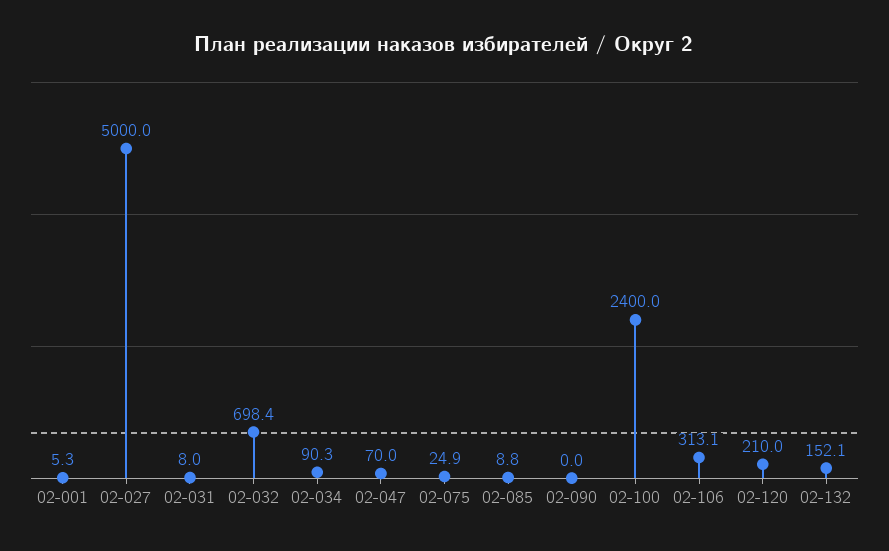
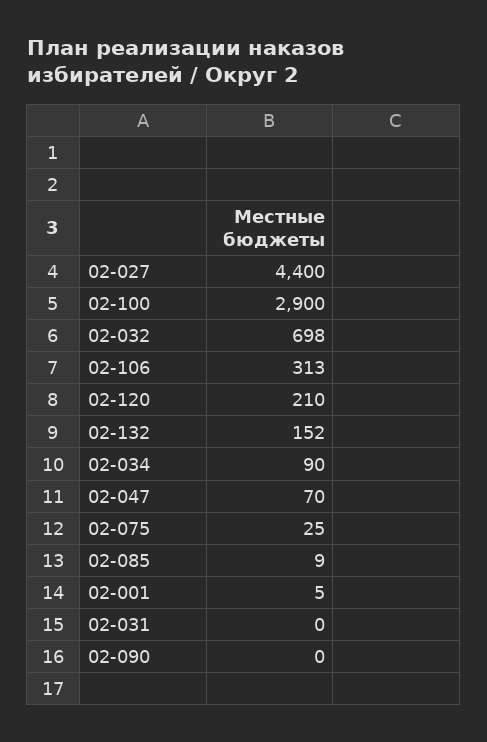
02-027: 5000 -> 4400
02-031: 8 -> 0
02-100: 2400 -> 2900

